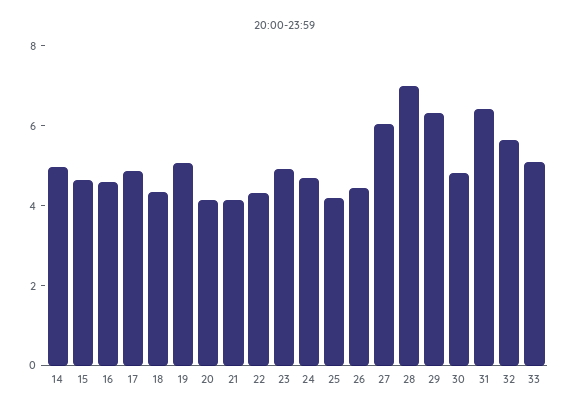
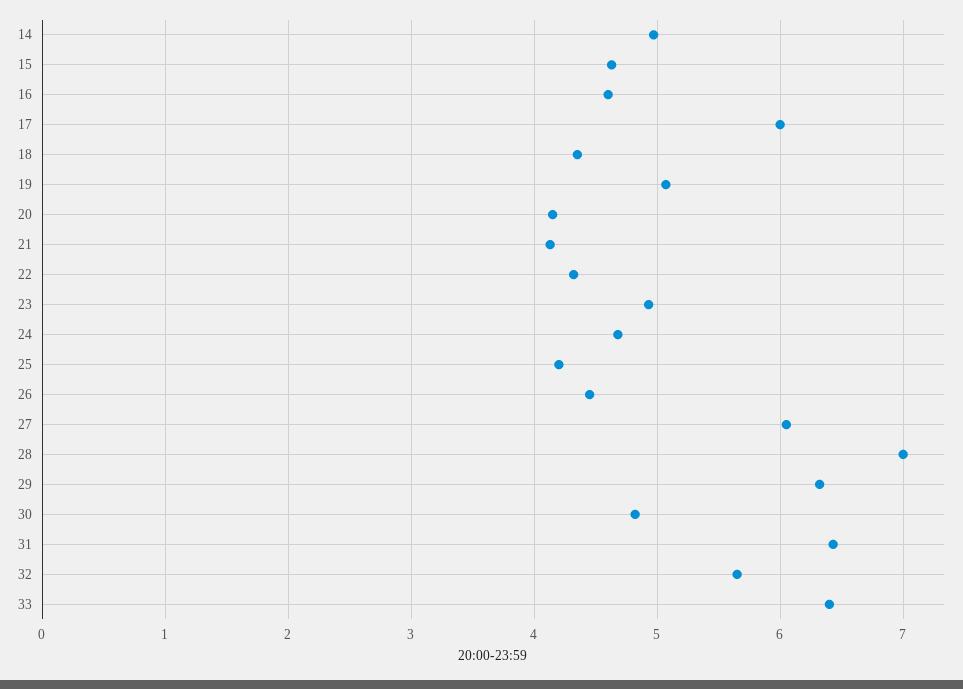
17: 5 -> 6
33: 5 -> 6.4

